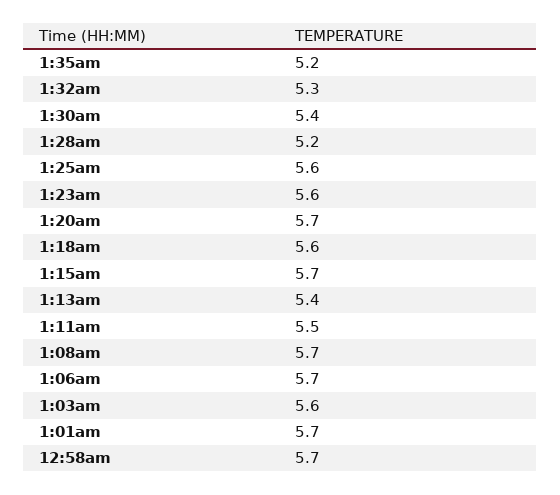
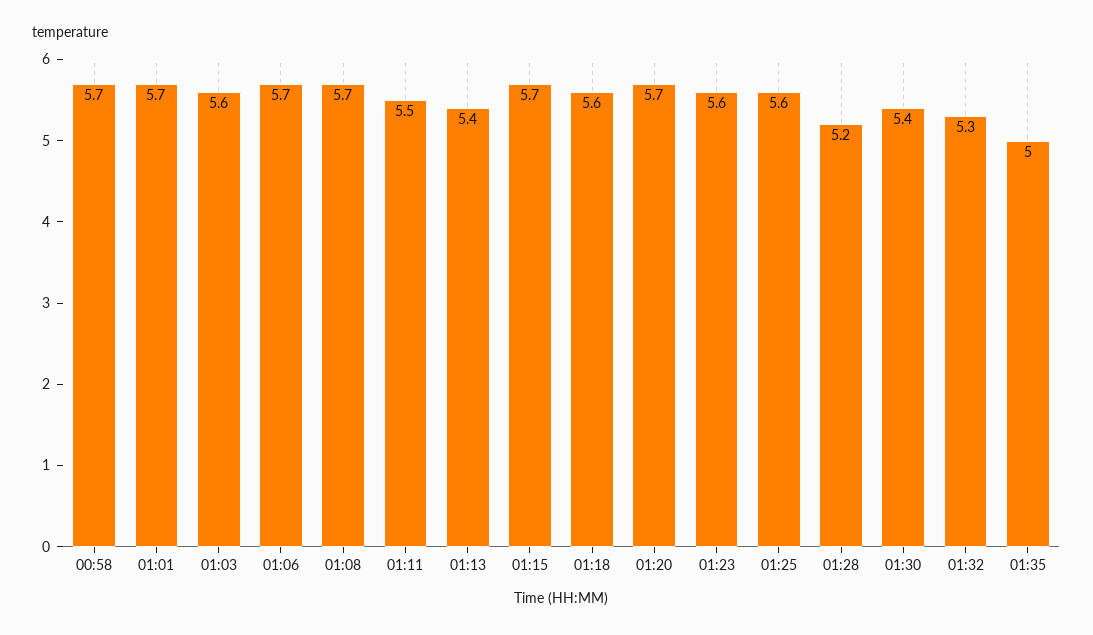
1:35am: 5.2 -> 5

